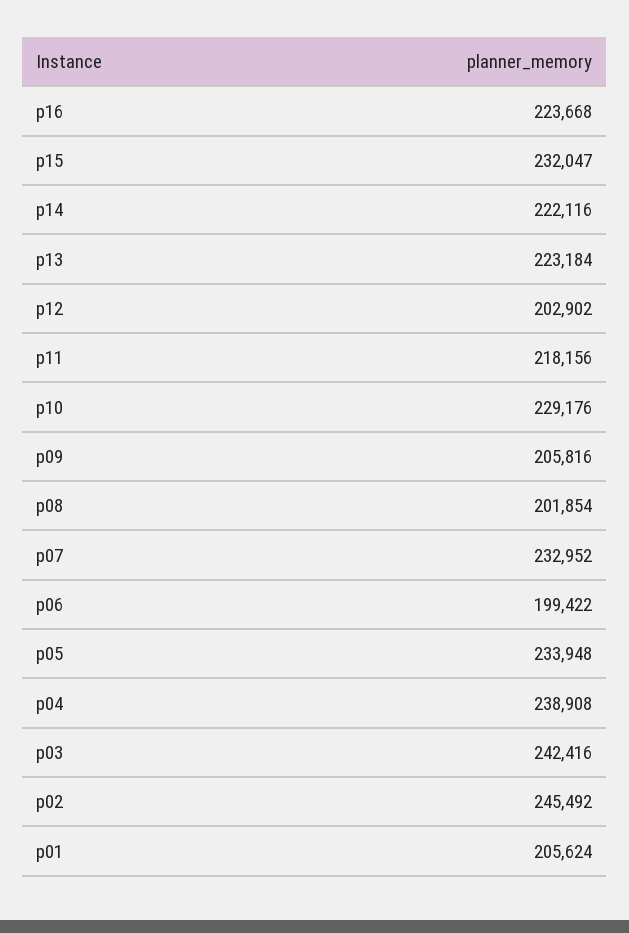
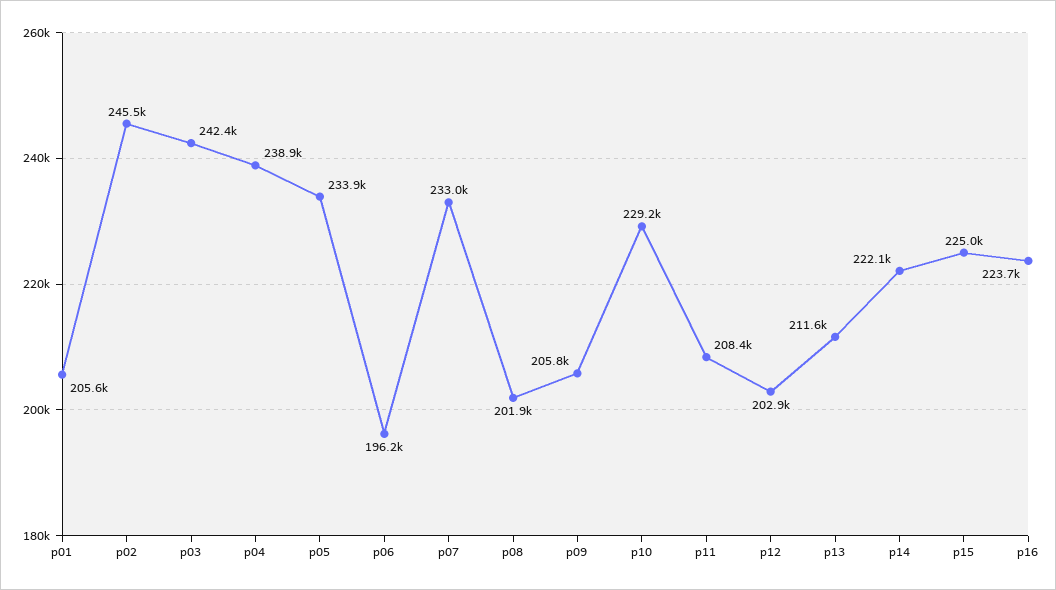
p15: 232047 -> 225000
p13: 223184 -> 211600
p11: 218156 -> 208400
p06: 199422 -> 196200

